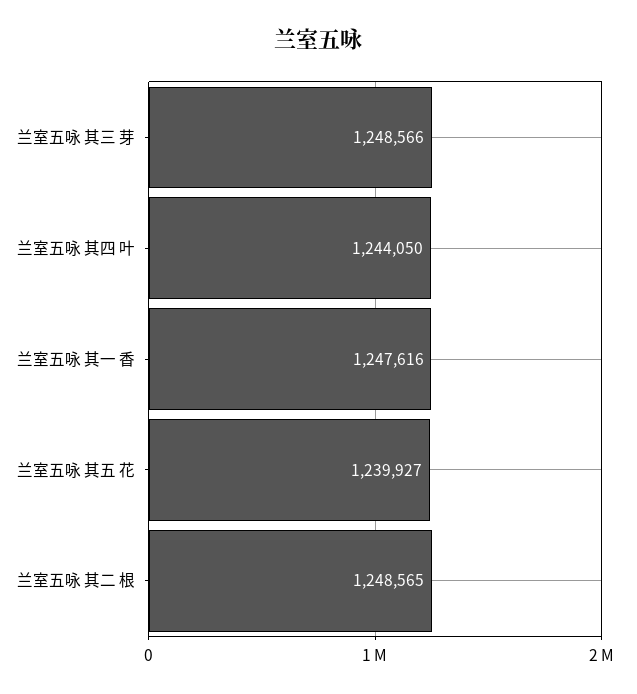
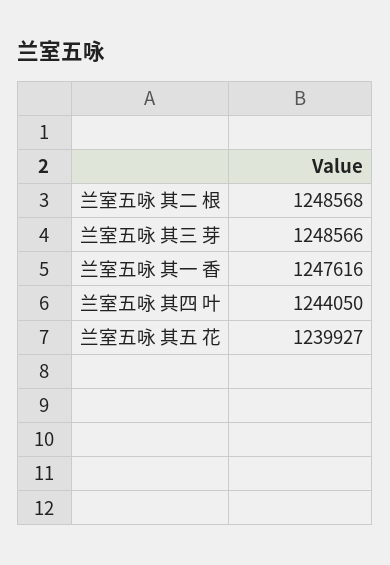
兰室五咏 其二 根: 1248565 -> 1248568

